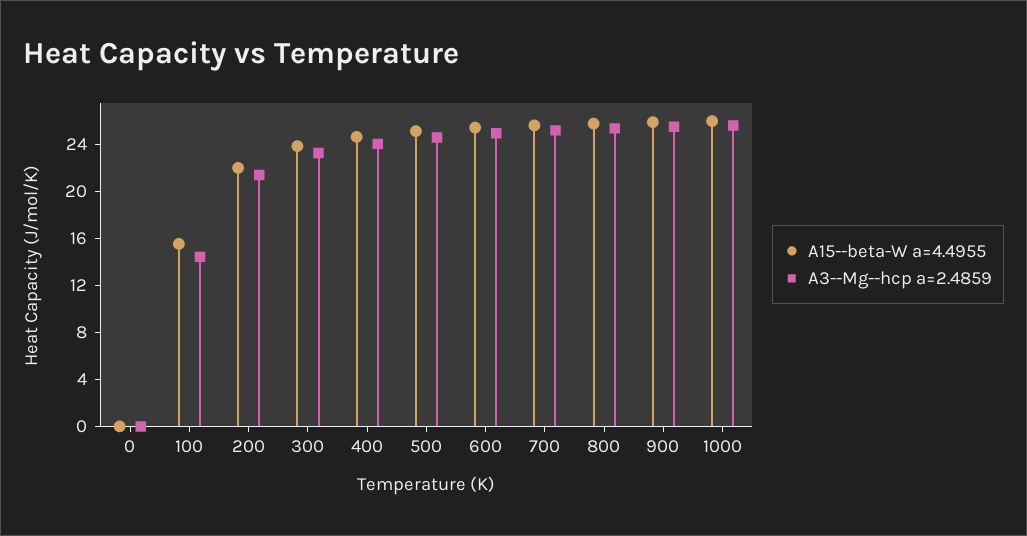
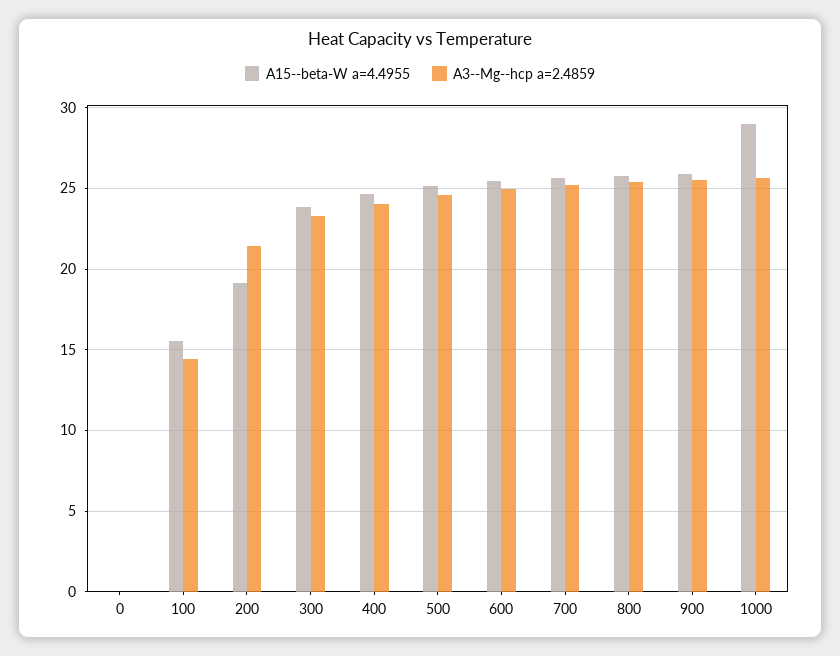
A15--beta-W a=4.4955, 200: 22 -> 19
A15--beta-W a=4.4955, 1000: 26 -> 29

